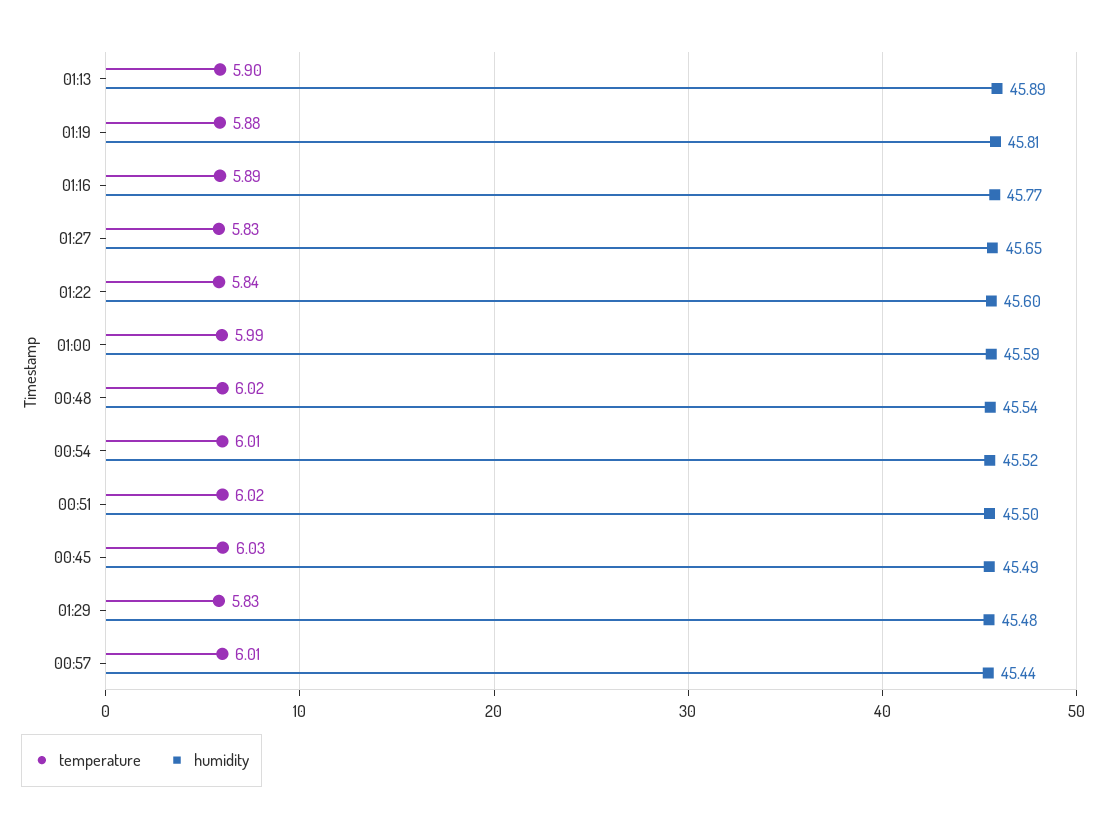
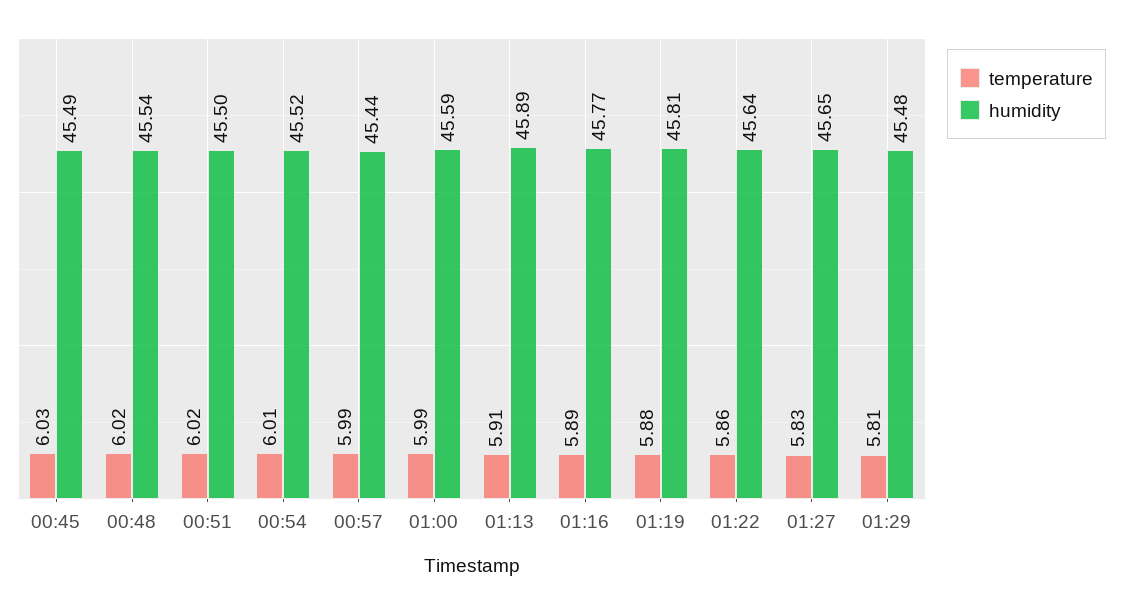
temperature, 01:13: 5.9 -> 5.91
temperature, 01:22: 5.84 -> 5.86
humidity, 01:22: 45.6 -> 45.64
temperature, 01:29: 5.83 -> 5.81
temperature, 00:57: 6.01 -> 5.99

